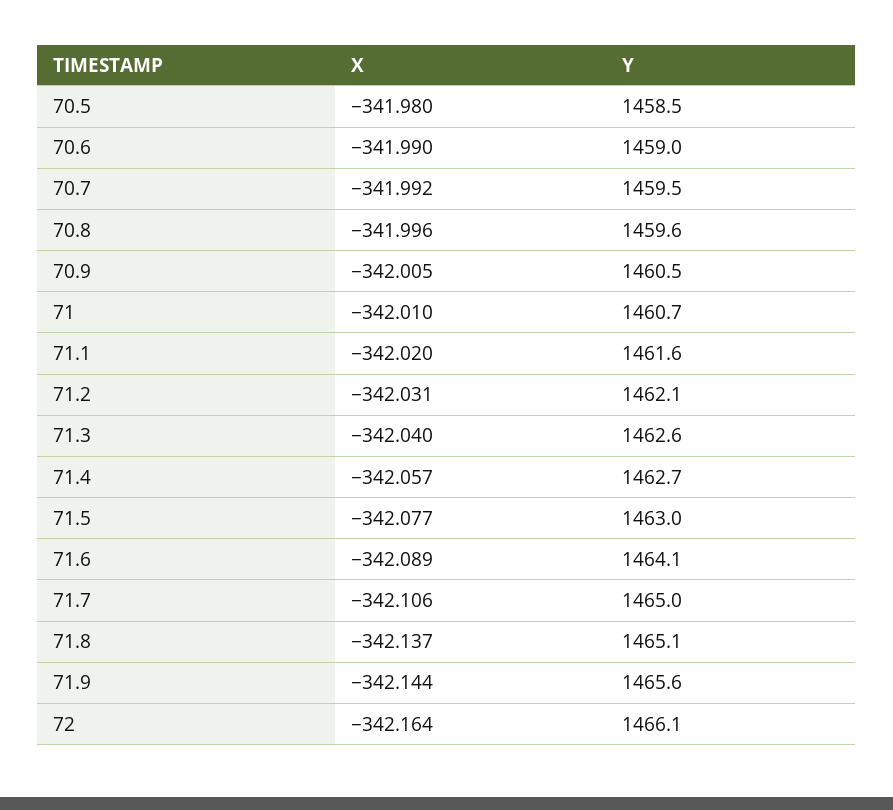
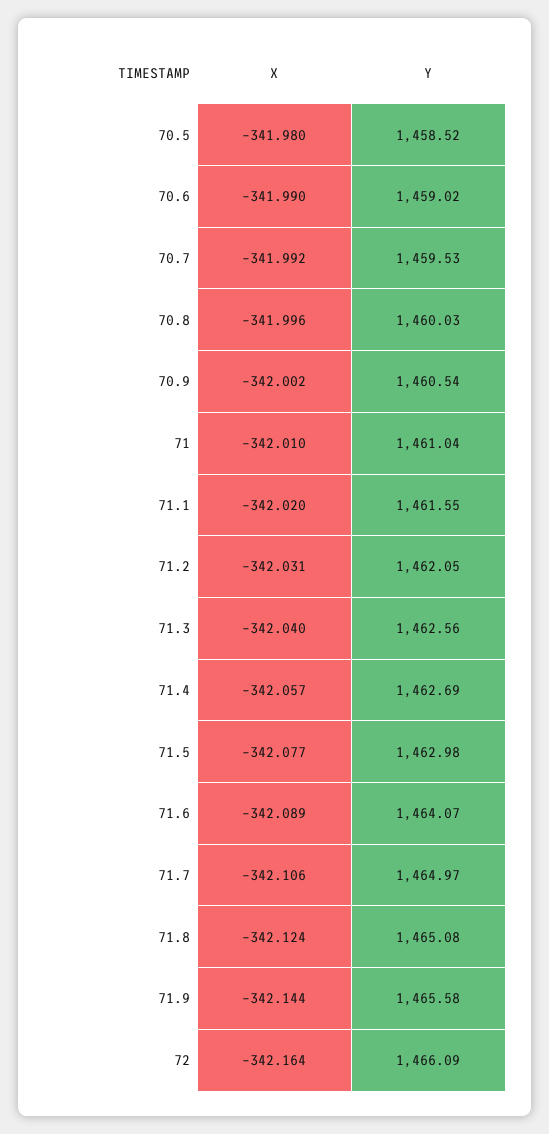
Y, 70.8: 1459.6 -> 1460.03
X, 70.9: -342.005 -> -342.002
Y, 71: 1460.7 -> 1461.04
X, 71.8: -342.137 -> -342.124

